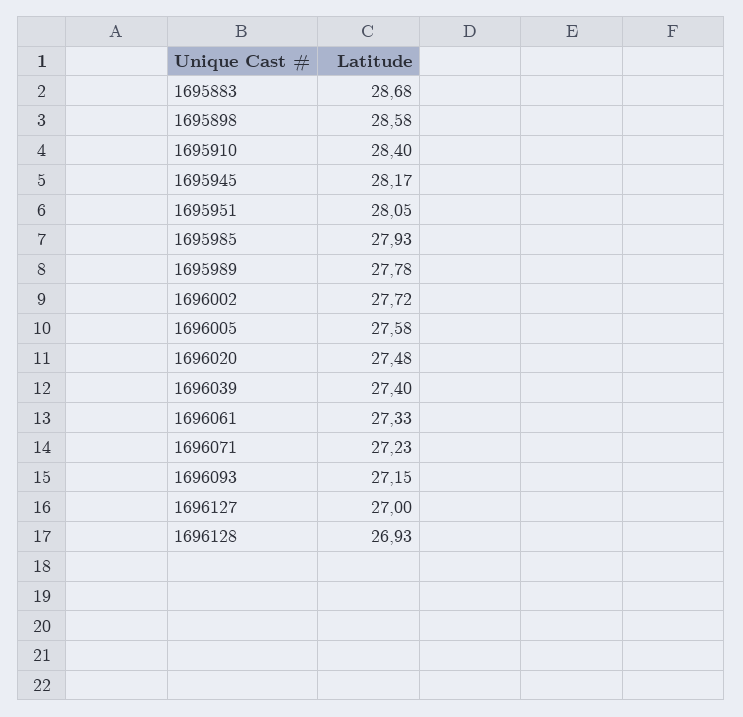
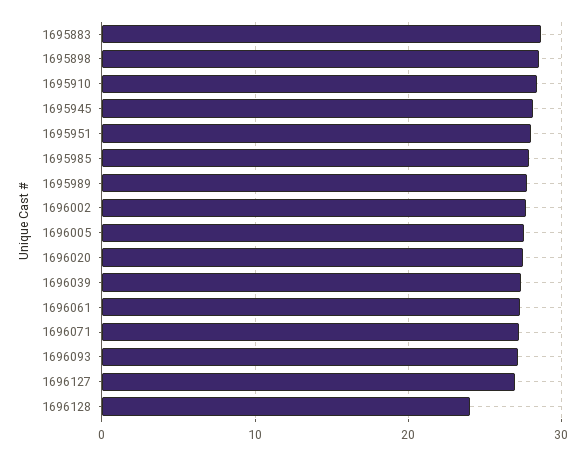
1696128: 26.93 -> 24

